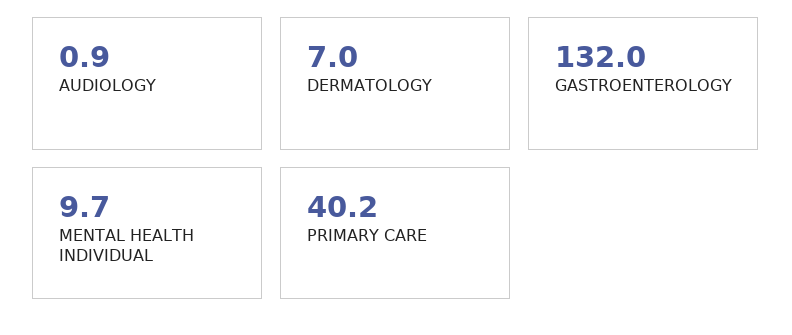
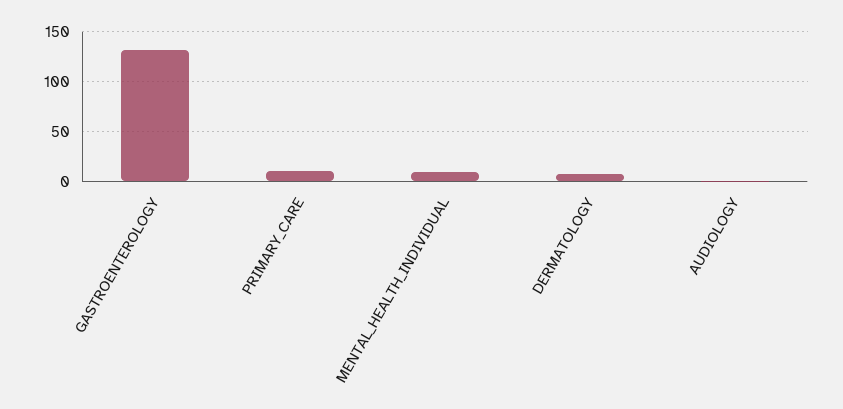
PRIMARY CARE: 40.2 -> 10

